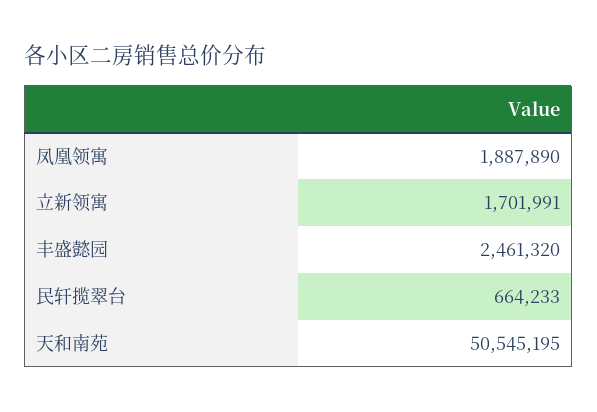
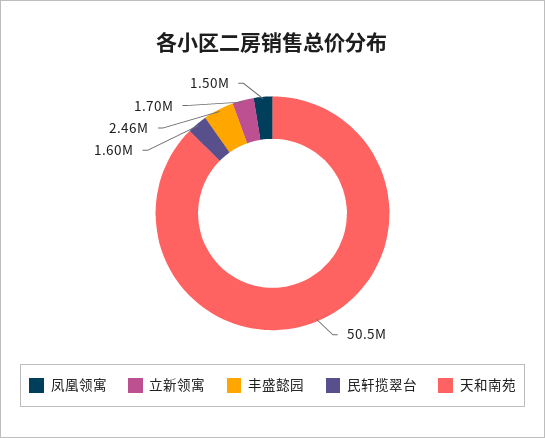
凤凰领寓: 1887890 -> 1500000
民轩揽翠台: 664233 -> 1600000

